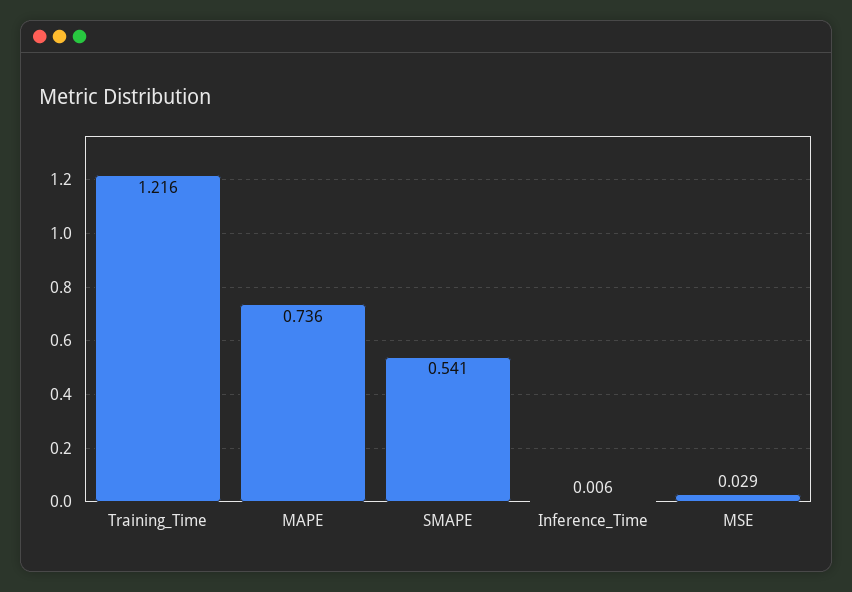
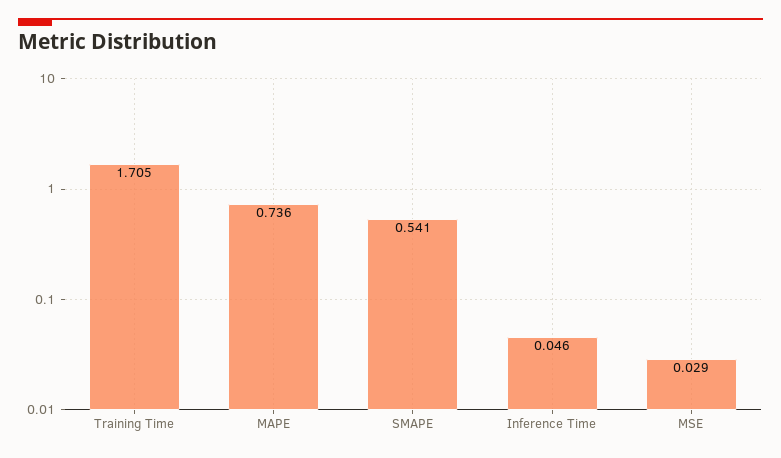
Training_Time: 1.216 -> 1.705
Inference_Time: 0.006 -> 0.046

